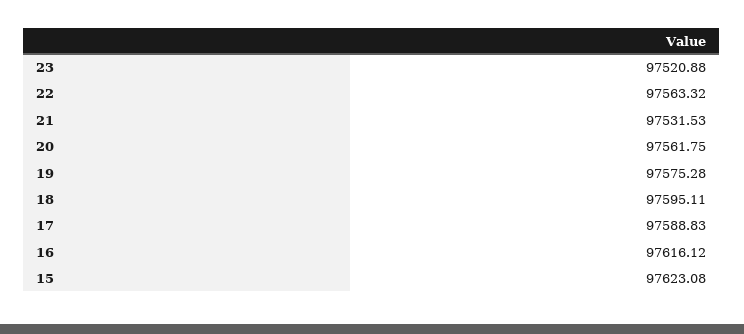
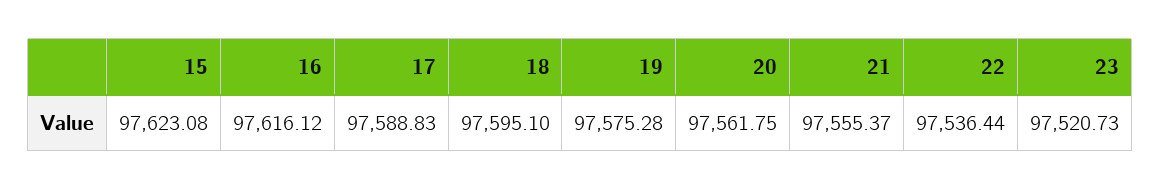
23: 97520.88 -> 97520.73
22: 97563.32 -> 97536.44
21: 97531.53 -> 97555.37
18: 97595.11 -> 97595.1

